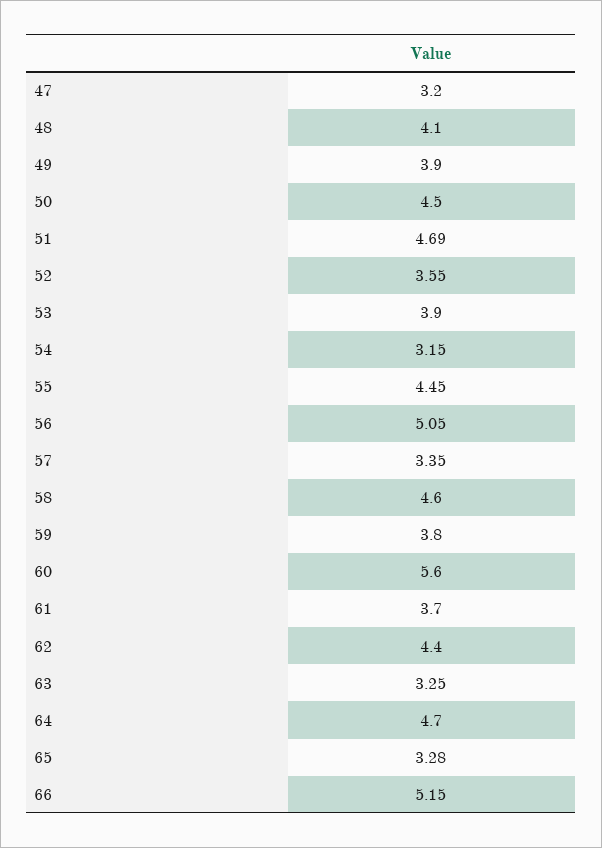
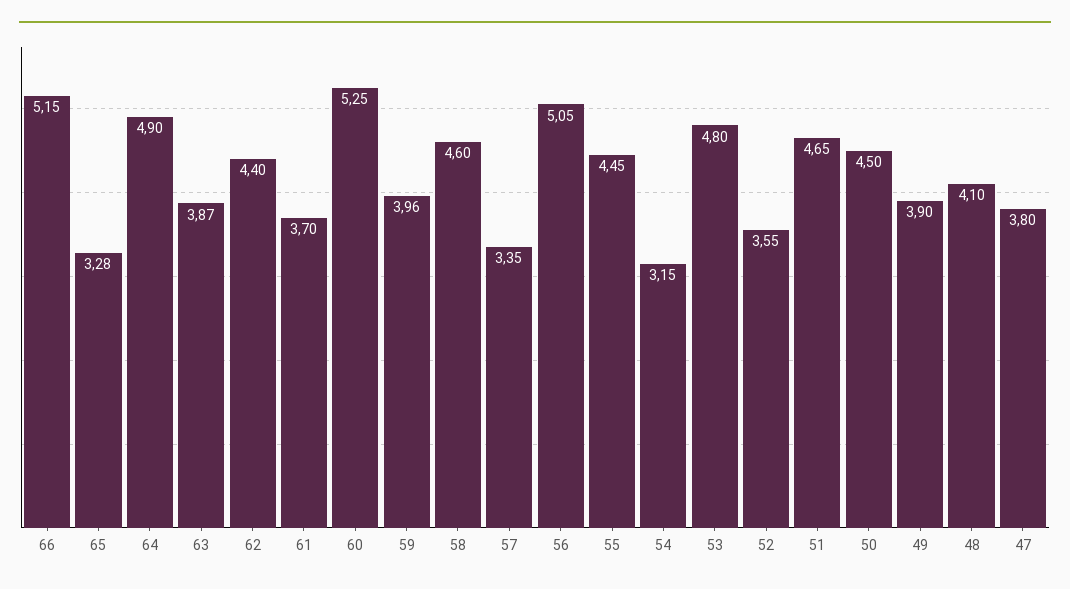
47: 3.2 -> 3.8
51: 4.69 -> 4.65
53: 3.9 -> 4.8
59: 3.8 -> 3.96
60: 5.6 -> 5.25
63: 3.25 -> 3.87
64: 4.7 -> 4.9

